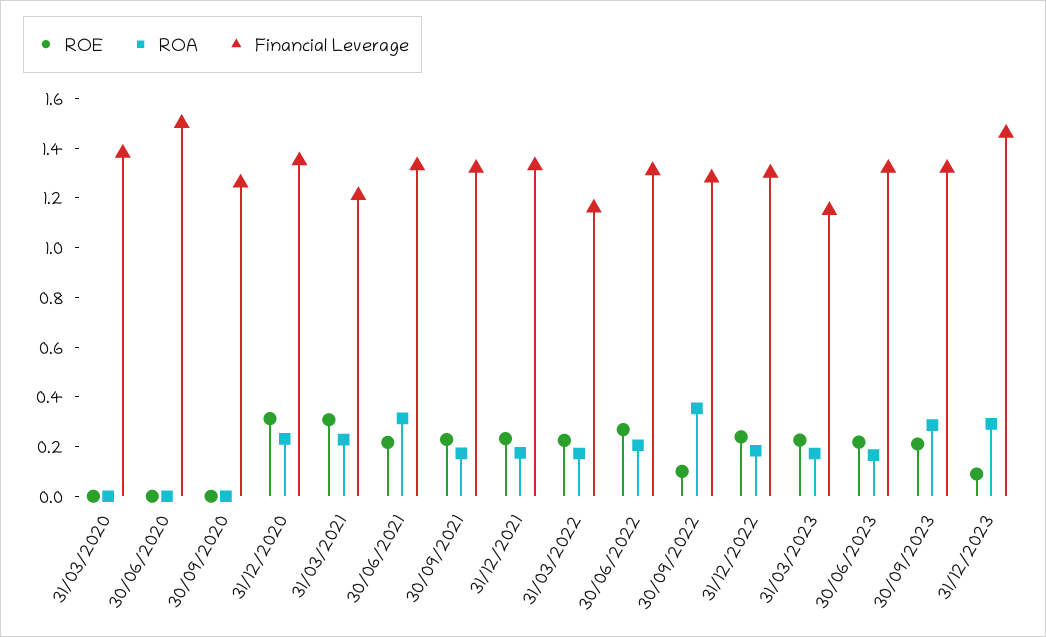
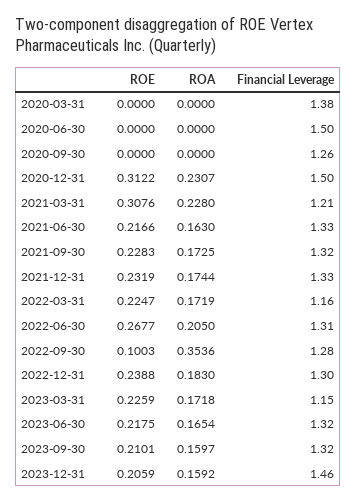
Financial Leverage, 31/12/2020: 1.35 -> 1.5
ROA, 30/06/2021: 0.3 -> 0.163
ROA, 30/09/2023: 0.3 -> 0.1597
ROE, 31/12/2023: 0.1 -> 0.2059
ROA, 31/12/2023: 0.3 -> 0.1592

